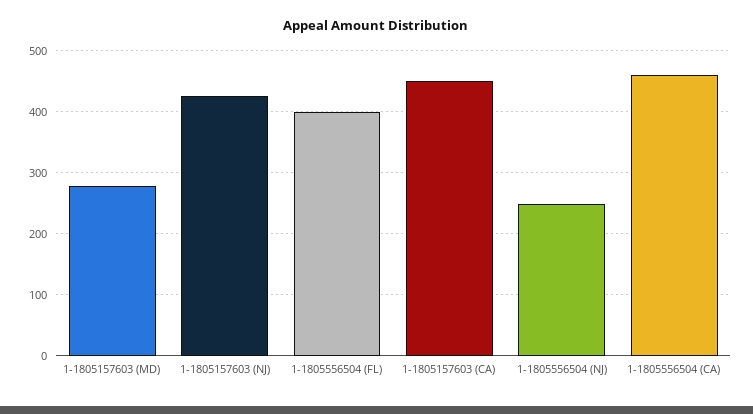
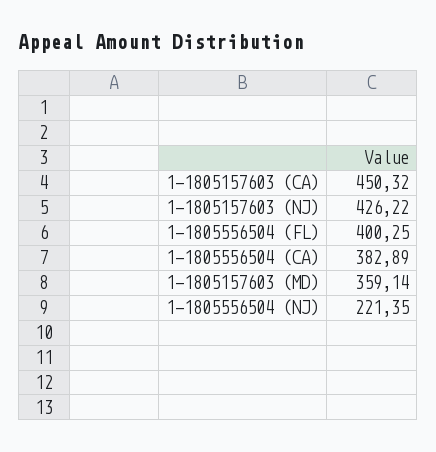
1-1805157603 (MD): 280 -> 359.14
1-1805556504 (NJ): 250 -> 221.35
1-1805556504 (CA): 460 -> 382.89

